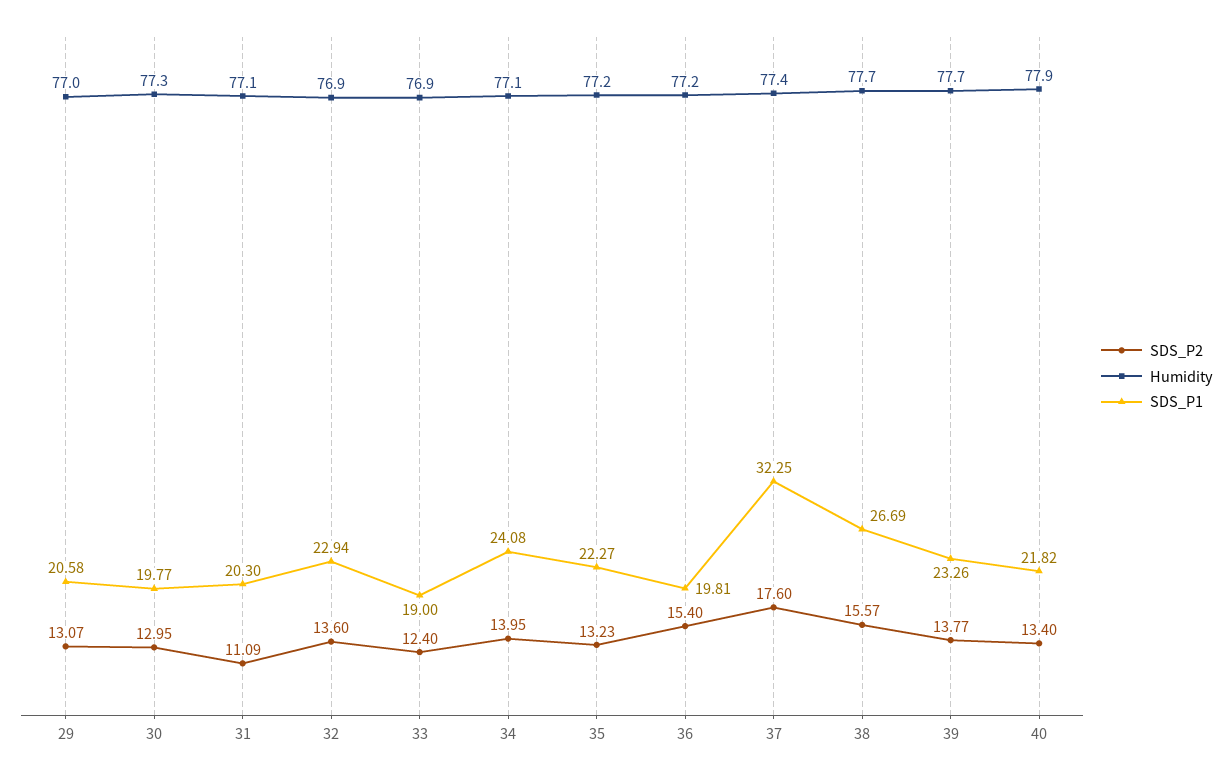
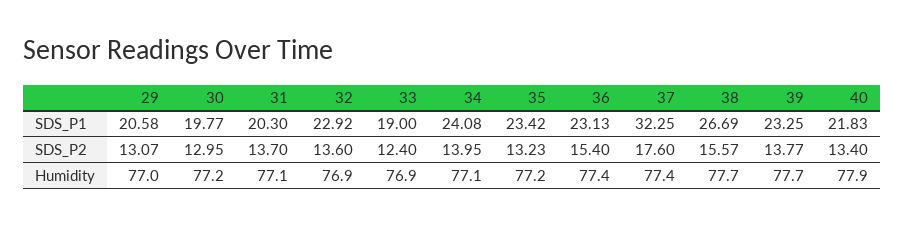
Humidity, 30: 77.3 -> 77.2
SDS_P2, 31: 11.09 -> 13.7
SDS_P1, 32: 22.94 -> 22.92
SDS_P1, 35: 22.27 -> 23.42
Humidity, 36: 77.2 -> 77.4
SDS_P1, 36: 19.81 -> 23.13
SDS_P1, 39: 23.26 -> 23.25
SDS_P1, 40: 21.82 -> 21.83

